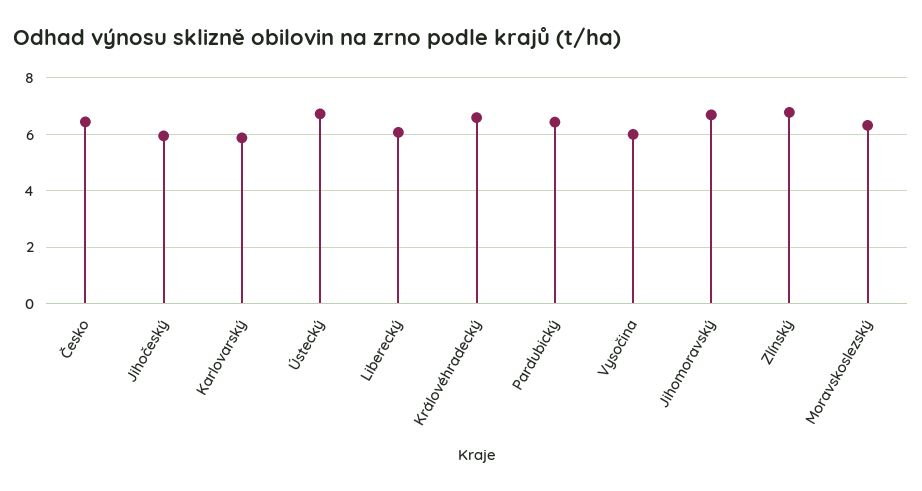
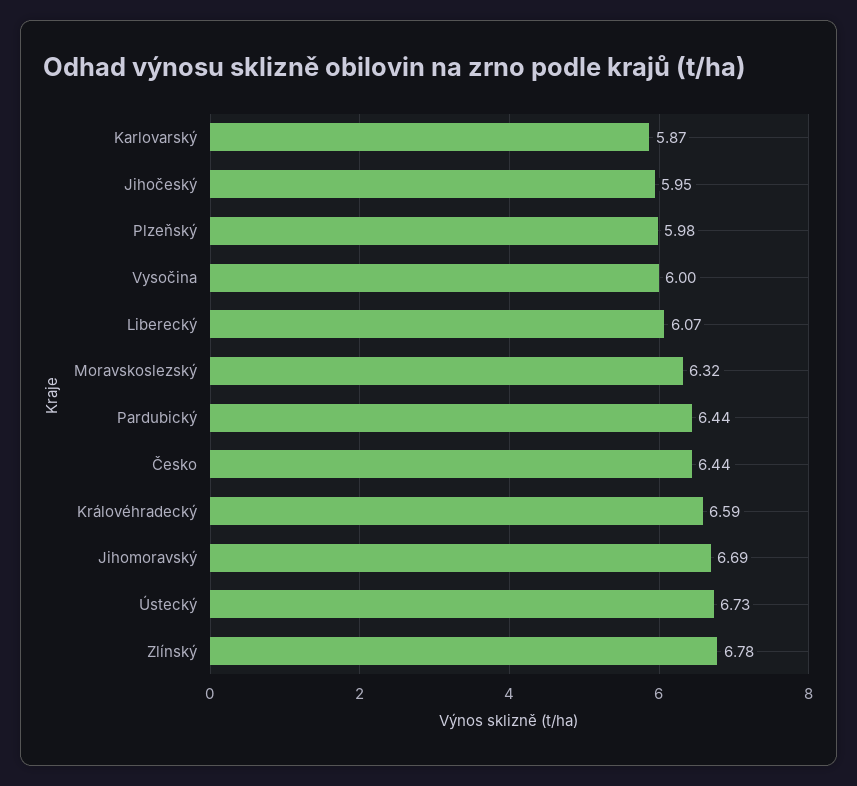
Plzeňský: none -> 5.98

